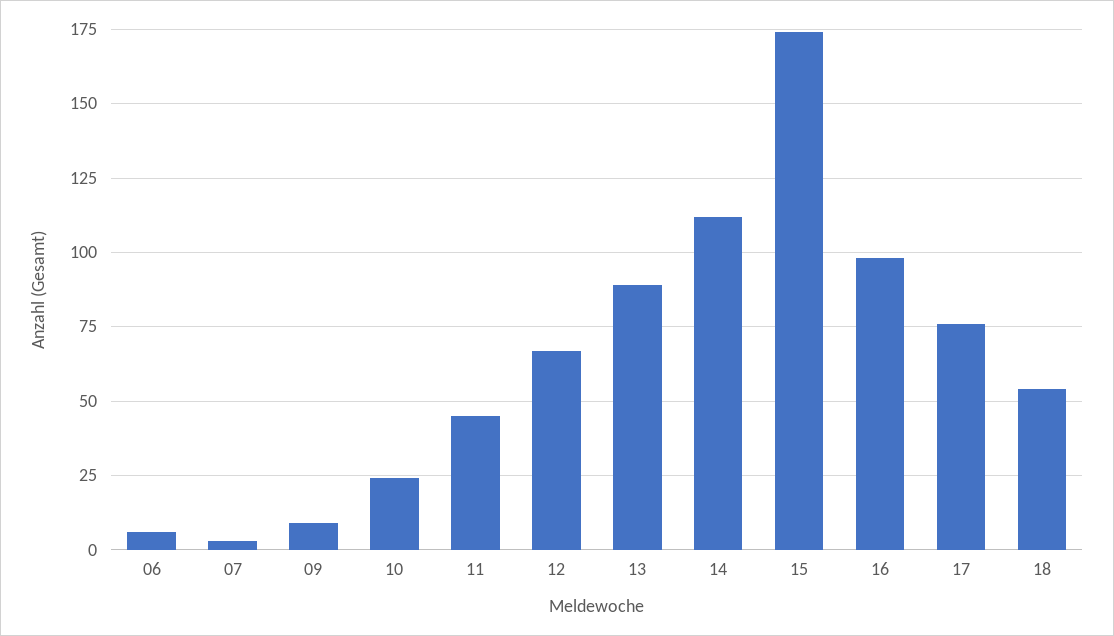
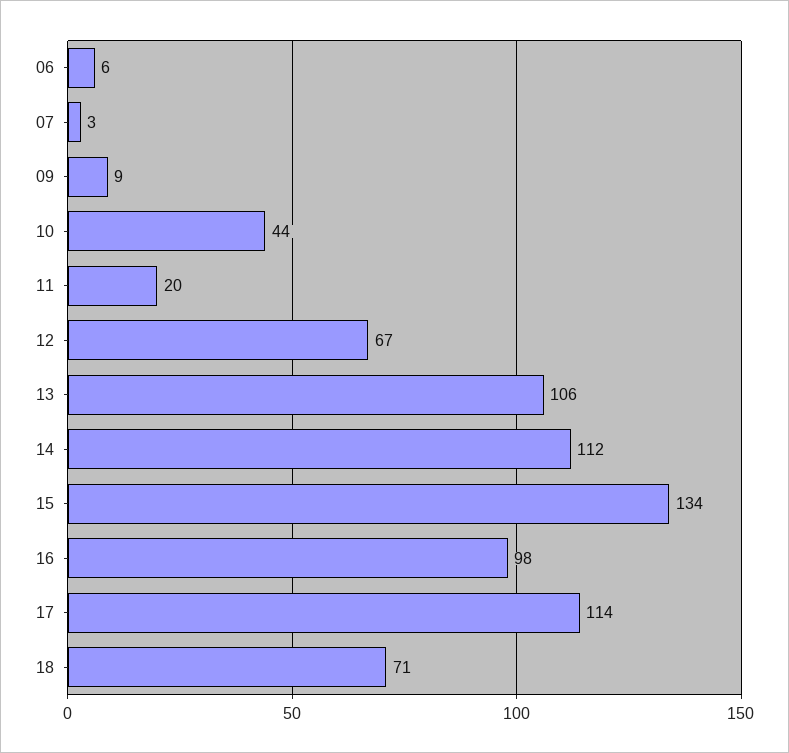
10: 25 -> 44
11: 45 -> 20
13: 90 -> 106
15: 175 -> 134
17: 75 -> 114
18: 55 -> 71

